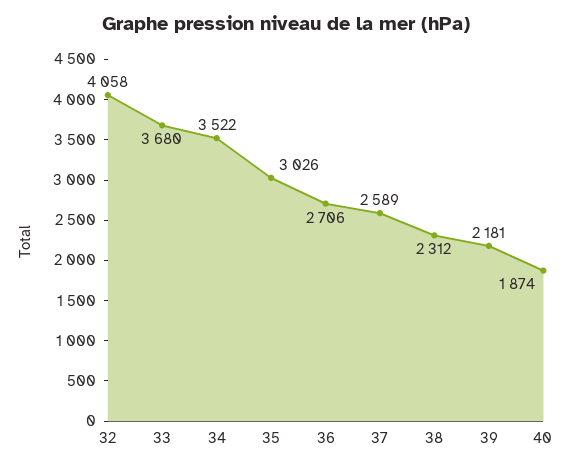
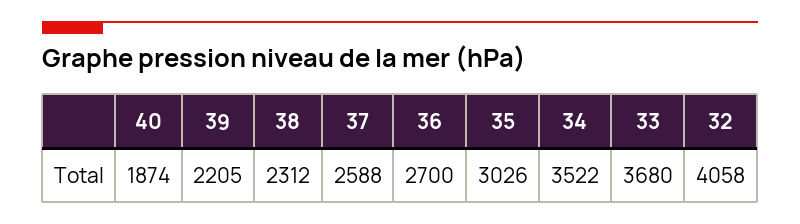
36: 2706 -> 2700
37: 2589 -> 2588
39: 2181 -> 2205

